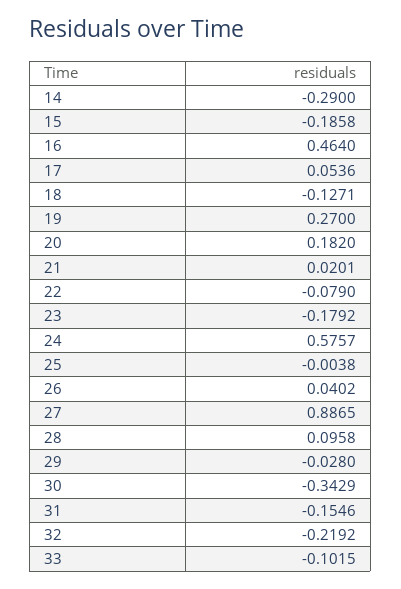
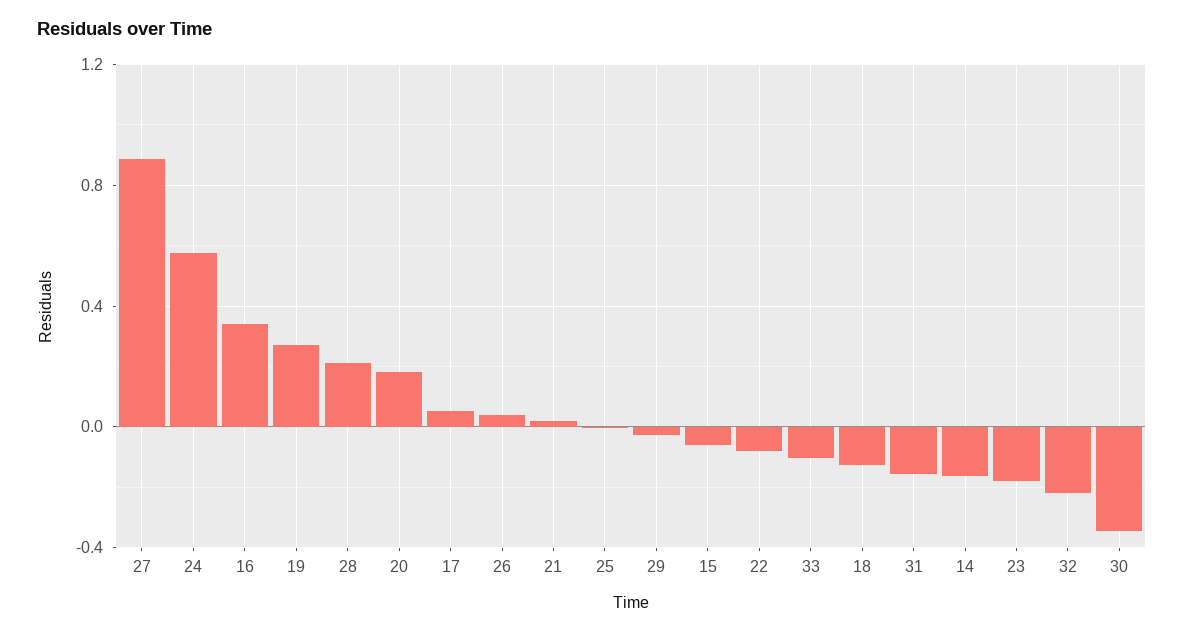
14: -0.29 -> -0.15
15: -0.1858 -> -0.05
16: 0.464 -> 0.35
28: 0.0958 -> 0.2

